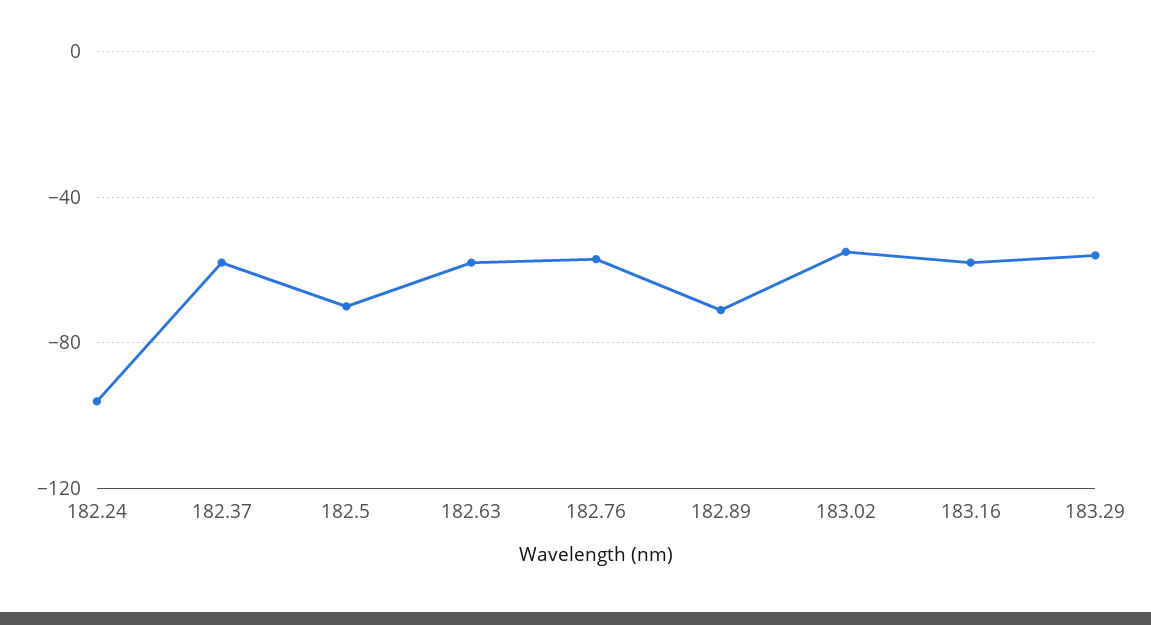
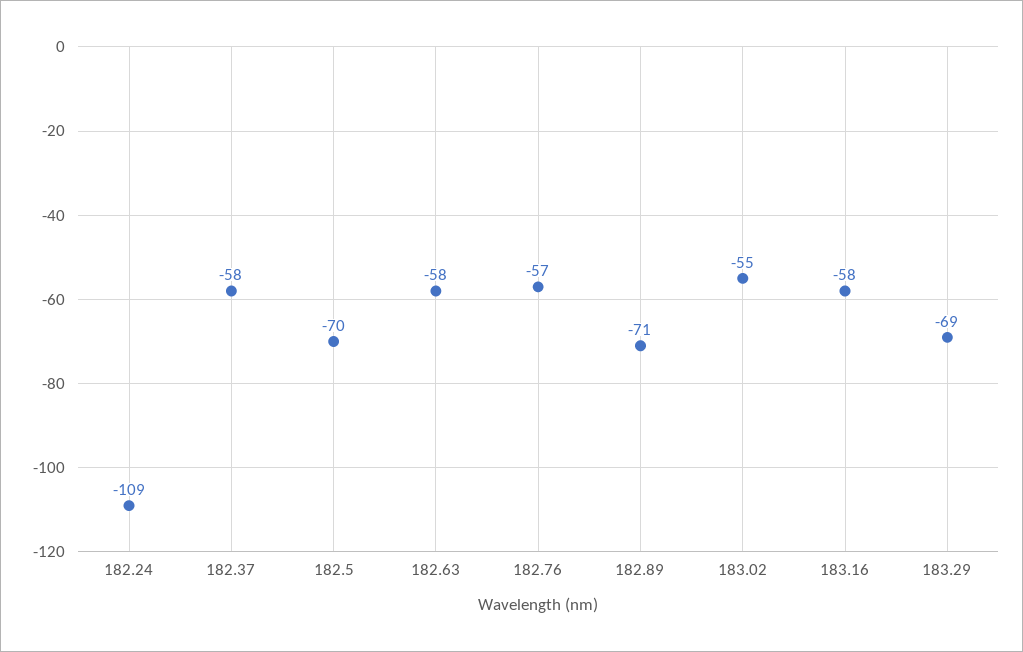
182.24: -95 -> -109
183.29: -55 -> -69

